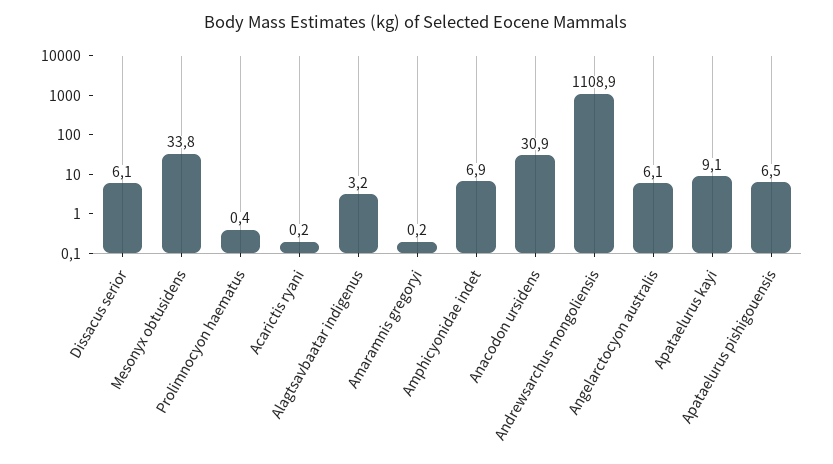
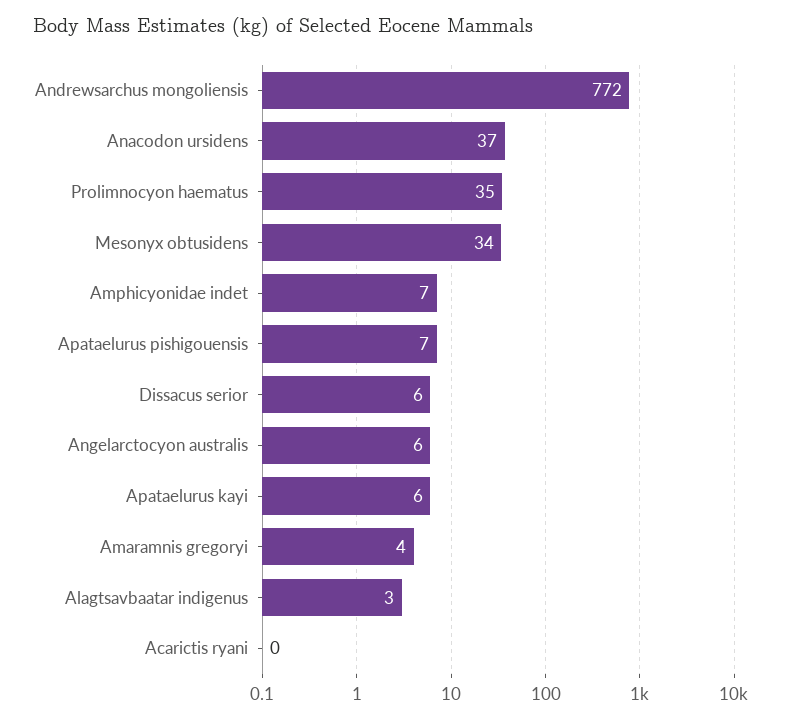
Prolimnocyon haematus: 0.4 -> 35
Amaramnis gregoryi: 0.2 -> 4
Anacodon ursidens: 30.9 -> 37
Andrewsarchus mongoliensis: 1108.9 -> 772
Apataelurus kayi: 9.1 -> 6

